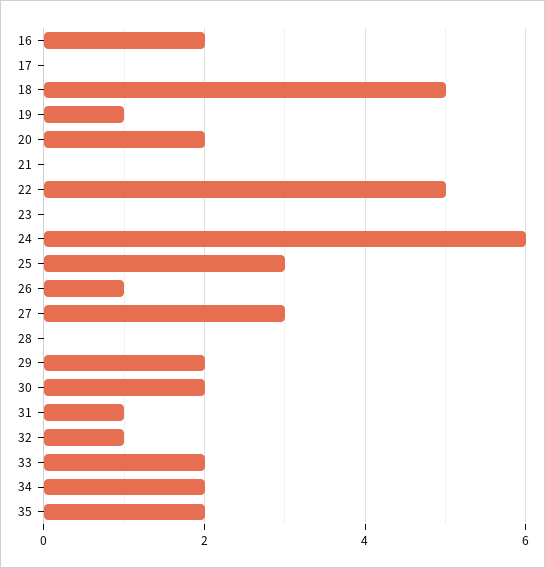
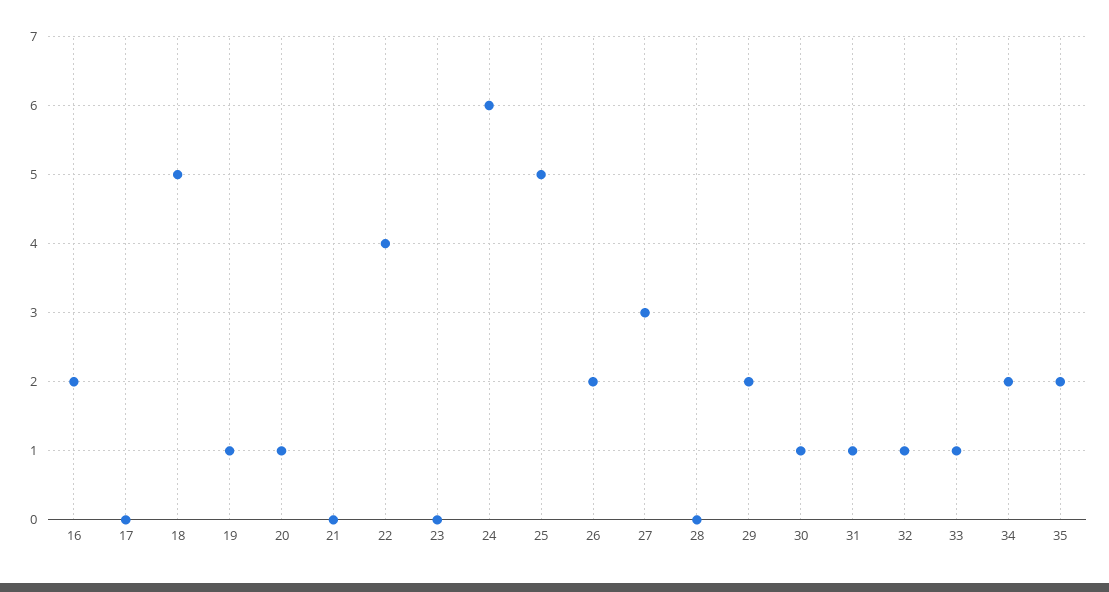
20: 2 -> 1
22: 5 -> 4
25: 3 -> 5
26: 1 -> 2
30: 2 -> 1
33: 2 -> 1

